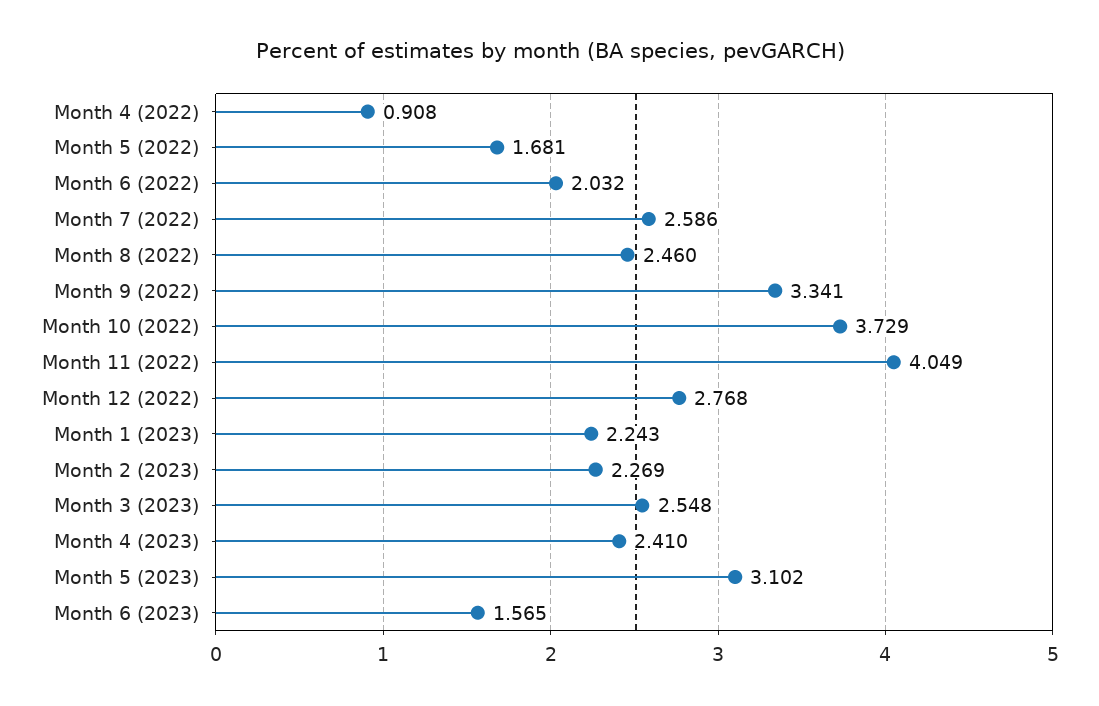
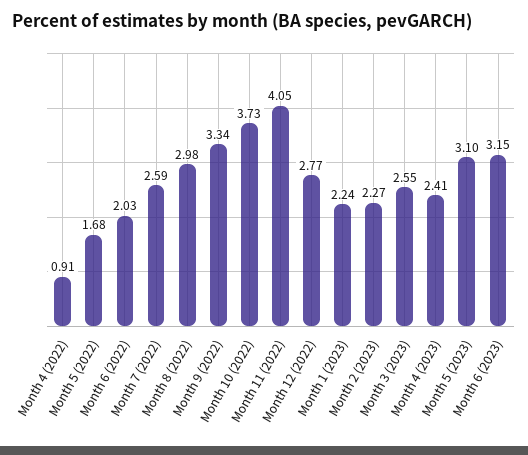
Month 8 (2022): 2.46 -> 2.98
Month 6 (2023): 1.565 -> 3.15

